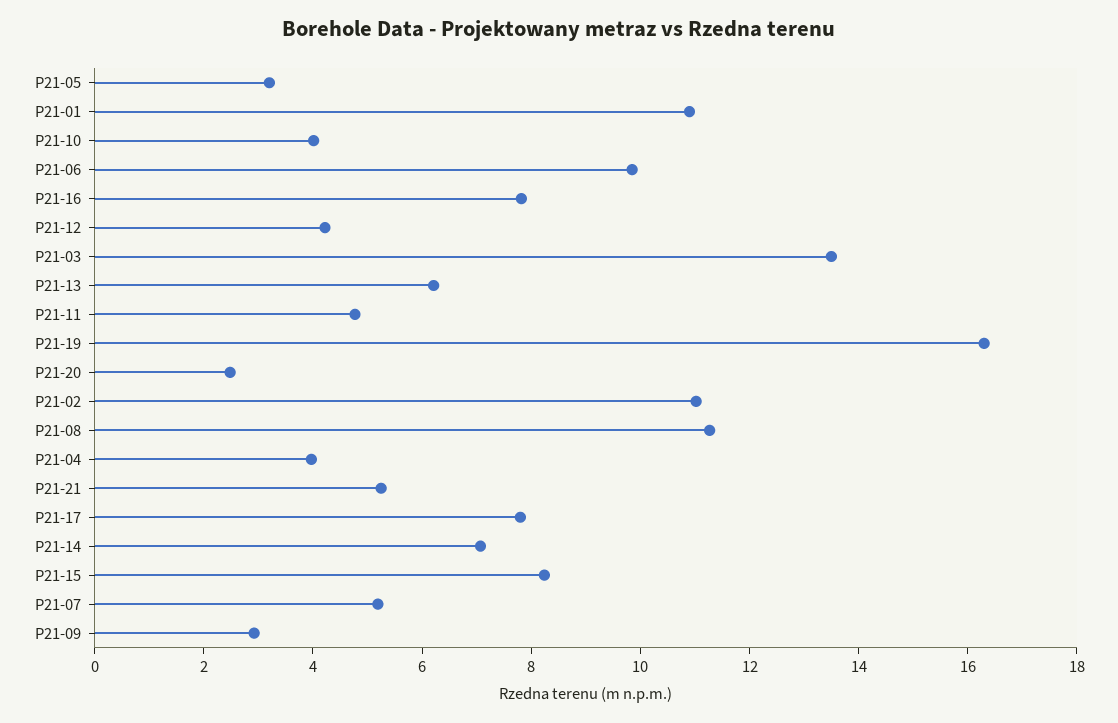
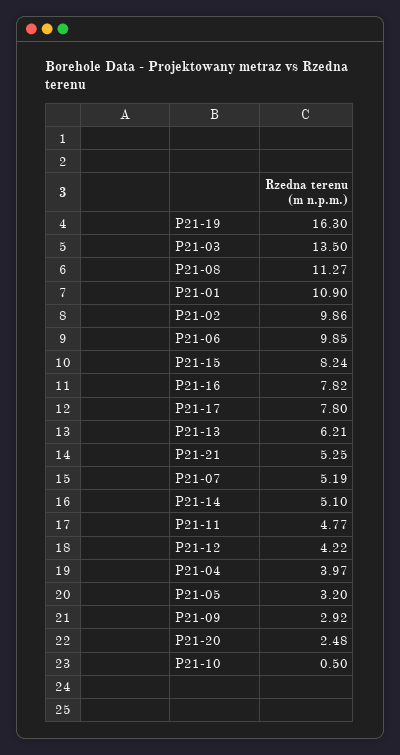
P21-10: 4 -> 0.5
P21-02: 11 -> 9.86
P21-14: 7 -> 5.1

